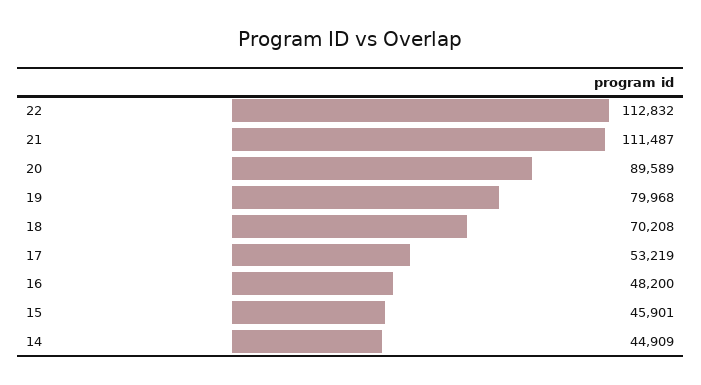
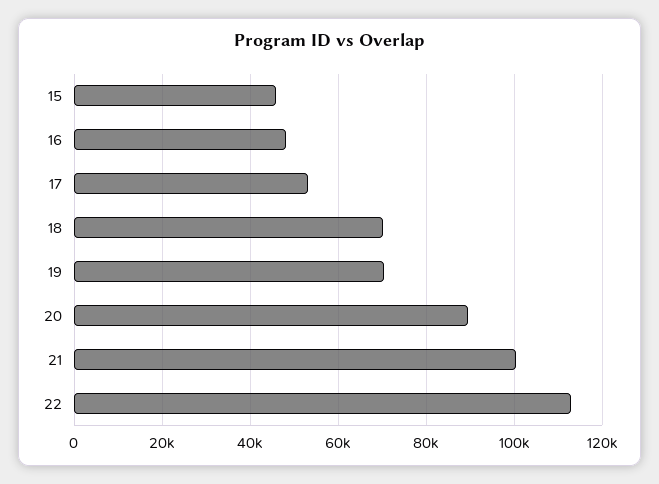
21: 111487 -> 100000
19: 79968 -> 70000
14: 44909 -> none

